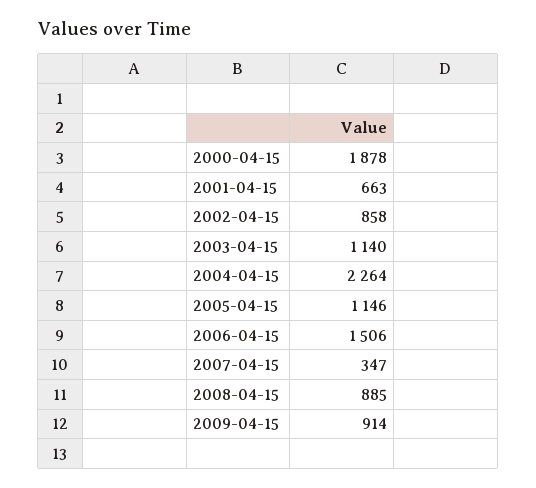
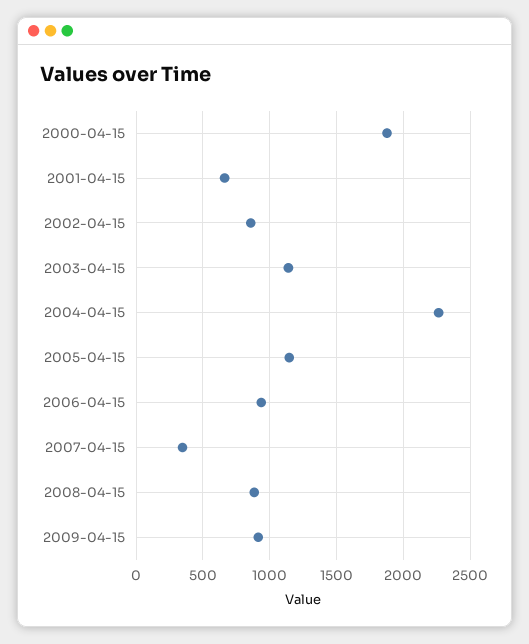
2006-04-15: 1506 -> 950

